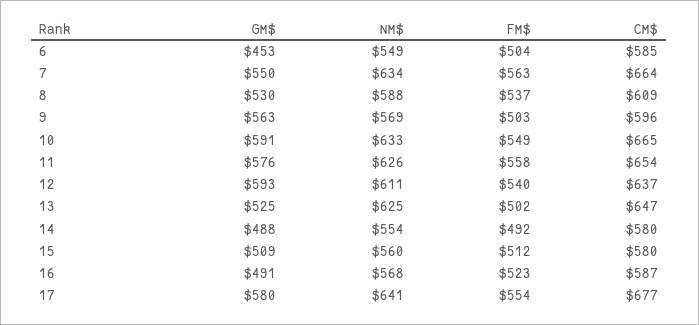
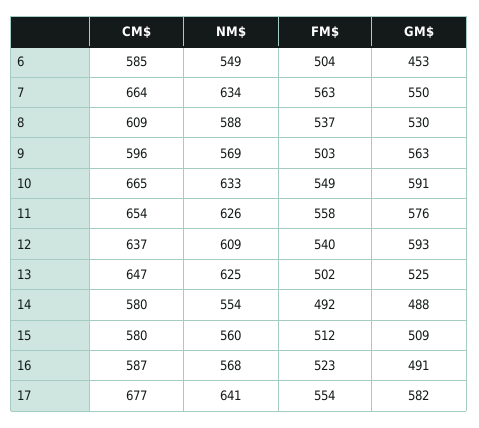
NM$, 12: 611 -> 609
GM$, 17: 580 -> 582

